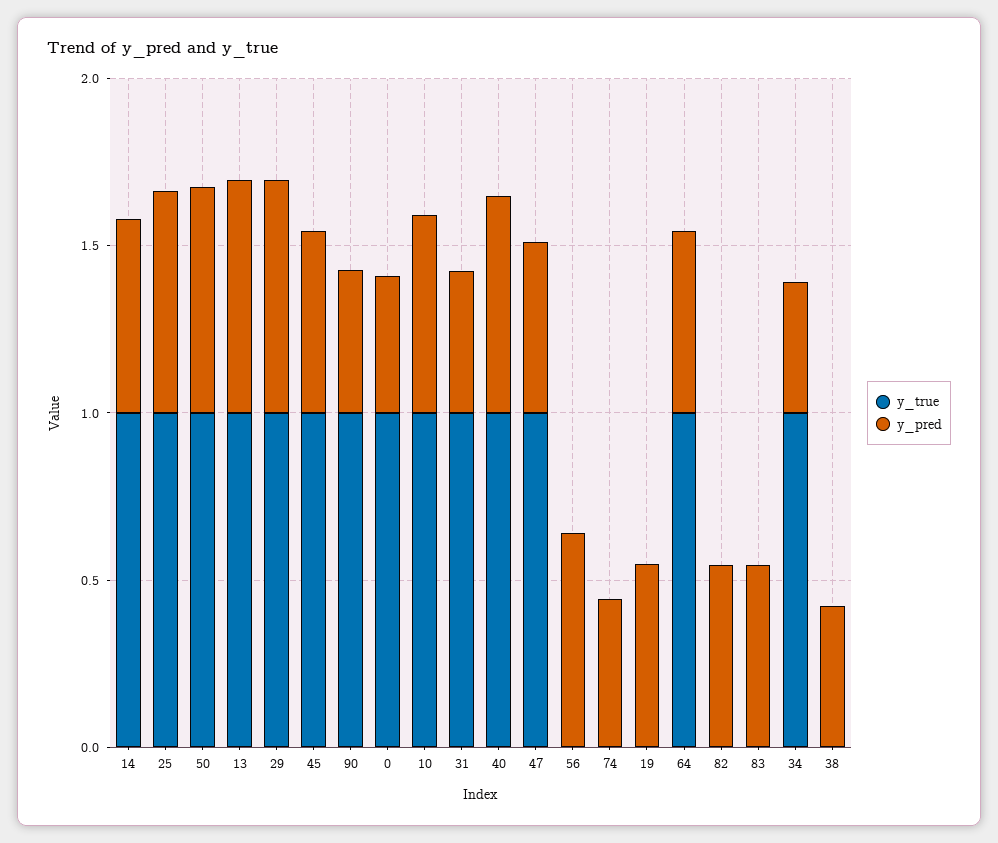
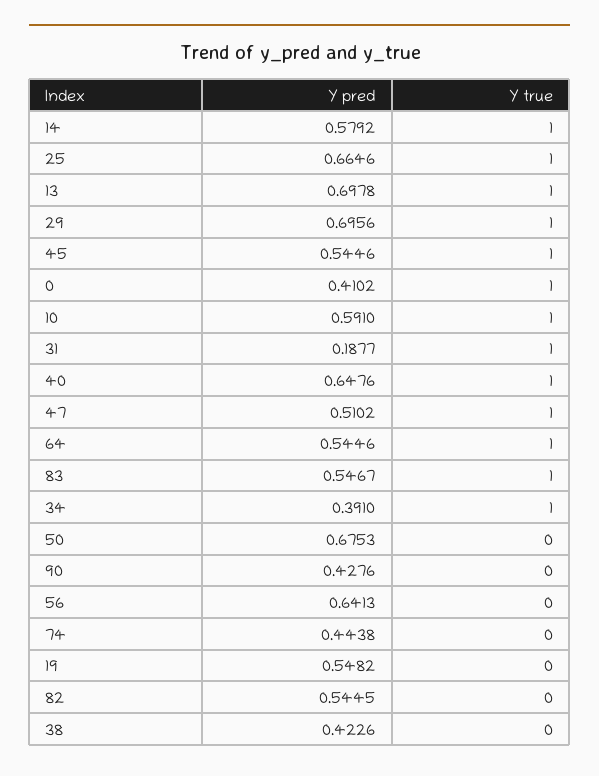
y_true, 50: 1 -> 0
y_true, 90: 1 -> 0
y_pred, 31: 0.4 -> 0.1877
y_true, 83: 0 -> 1

